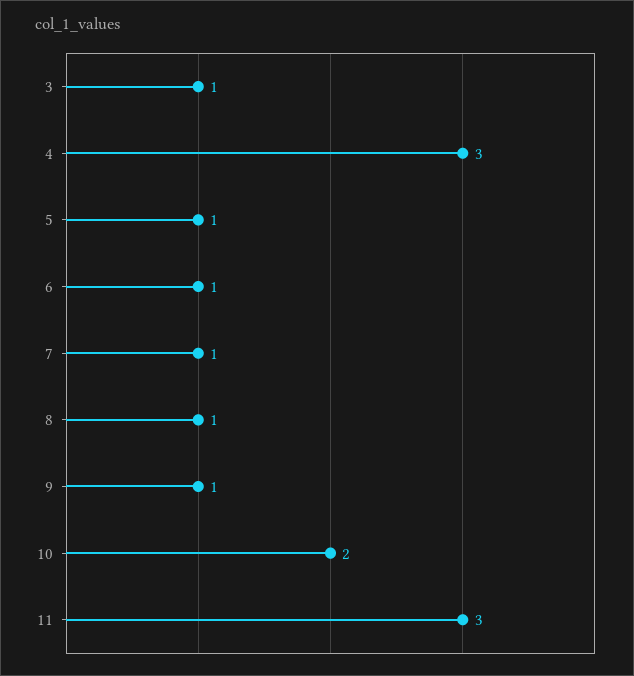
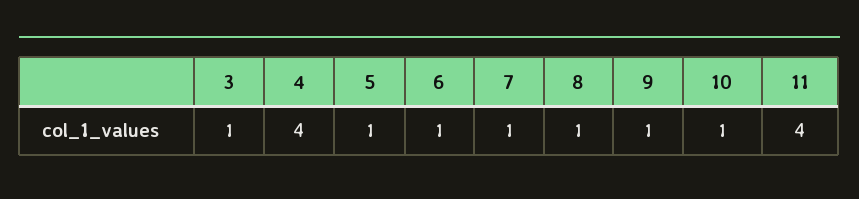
4: 3 -> 4
10: 2 -> 1
11: 3 -> 4

